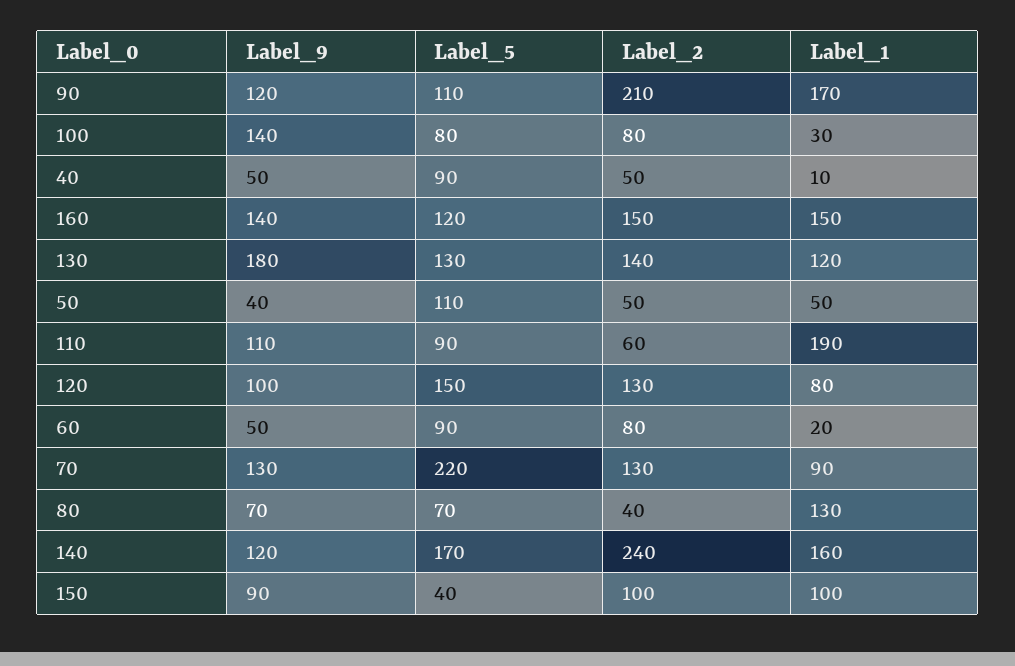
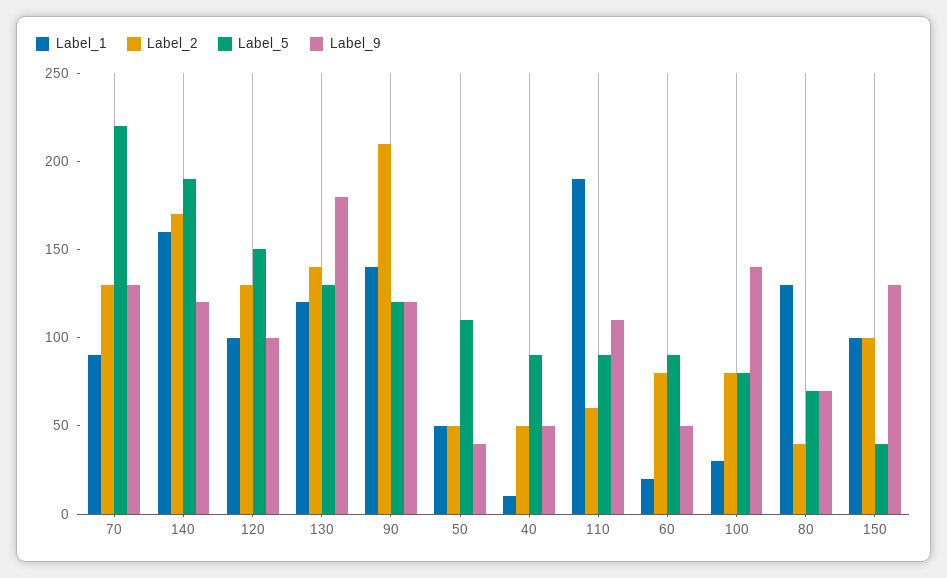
Label_5, 90: 110 -> 120
Label_1, 90: 170 -> 140
Label_9, 160: 140 -> none
Label_5, 160: 120 -> none
Label_2, 160: 150 -> none
Label_1, 160: 150 -> none
Label_1, 120: 80 -> 100
Label_5, 140: 170 -> 190
Label_2, 140: 240 -> 170
Label_9, 150: 90 -> 130

